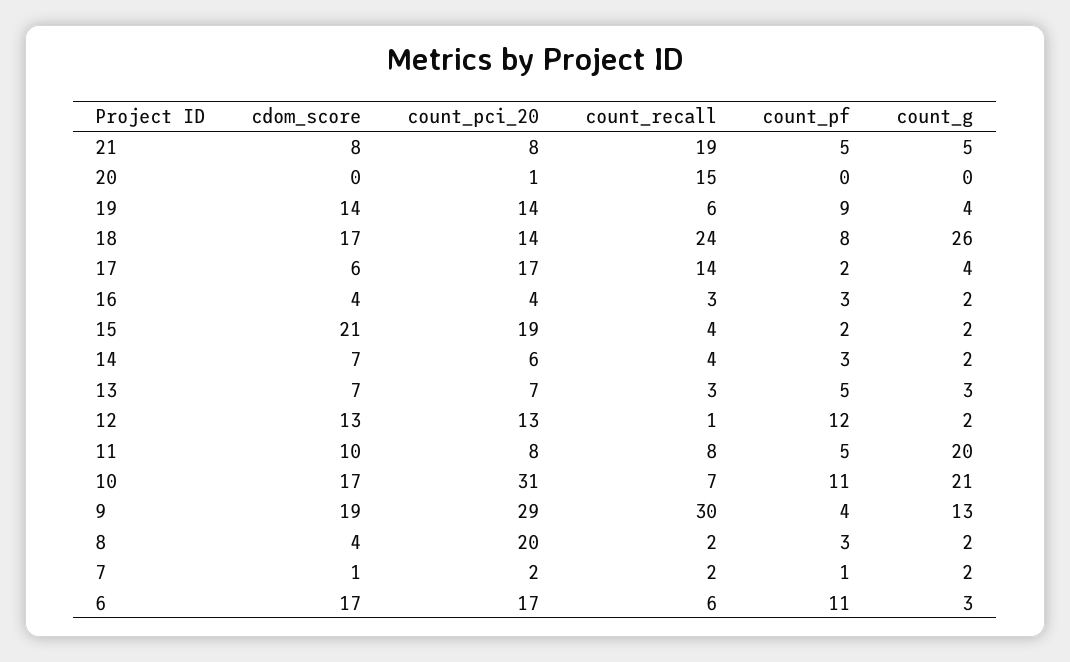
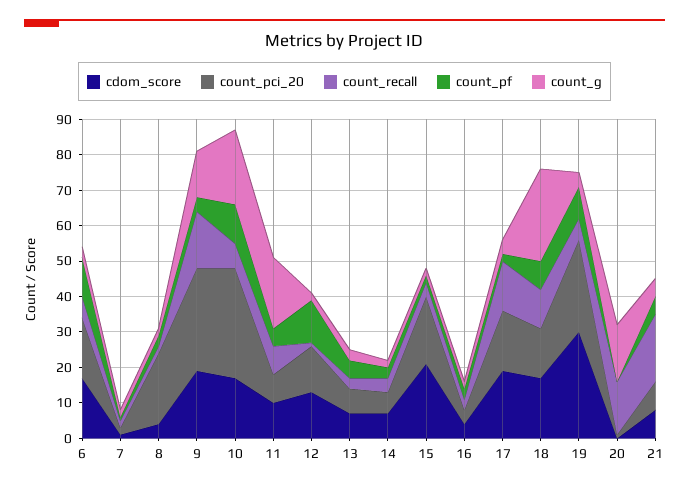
count_g, 20: 0 -> 15
cdom_score, 19: 14 -> 30
count_pci_20, 19: 14 -> 25
count_recall, 18: 24 -> 10
cdom_score, 17: 6 -> 20
count_recall, 9: 30 -> 15

